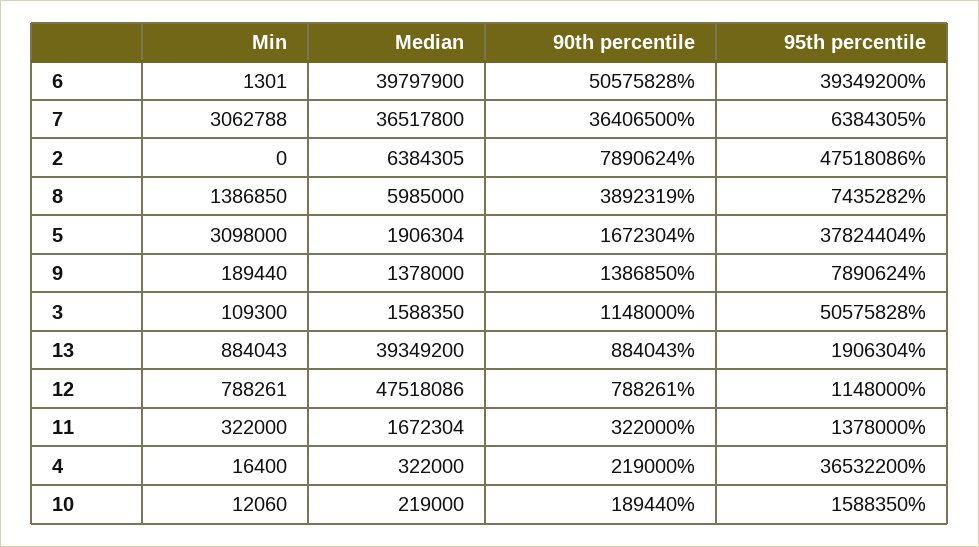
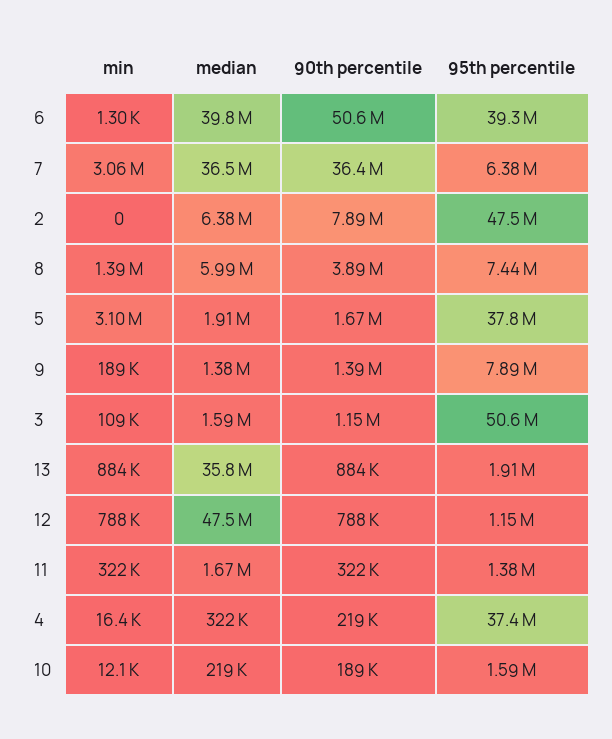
Median, 13: 39349200 -> 35800000
95th percentile, 4: 36532200 -> 37400000

